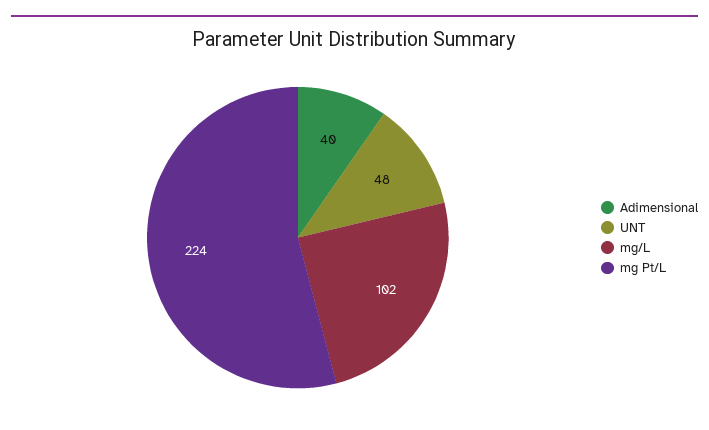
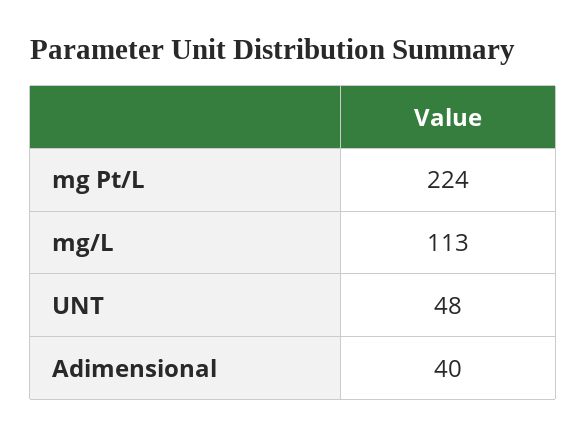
mg/L: 102 -> 113

